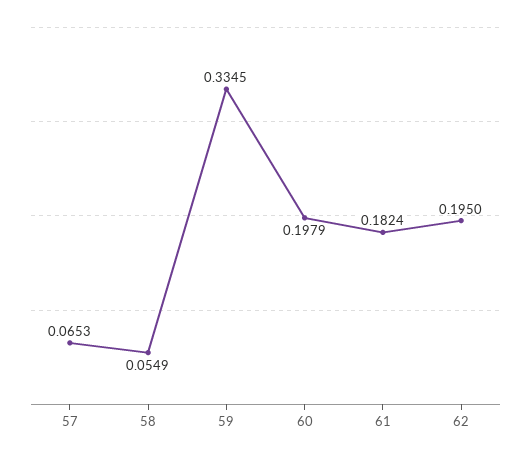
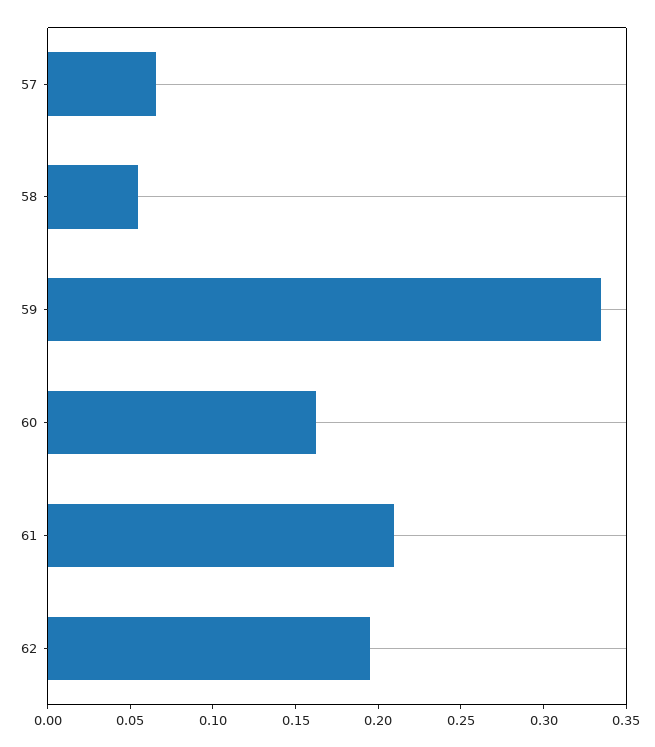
60: 0.1979 -> 0.16
61: 0.1824 -> 0.21

